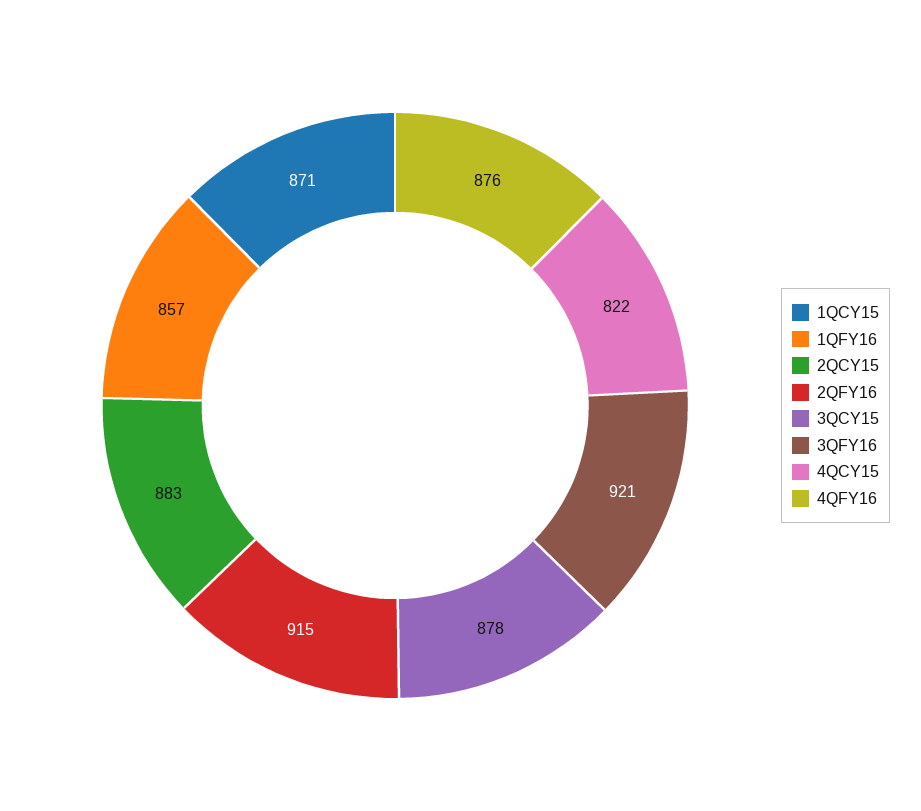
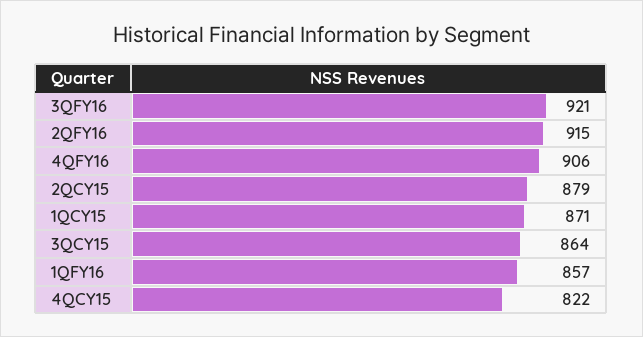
2QCY15: 883 -> 879
3QCY15: 878 -> 864
4QFY16: 876 -> 906

